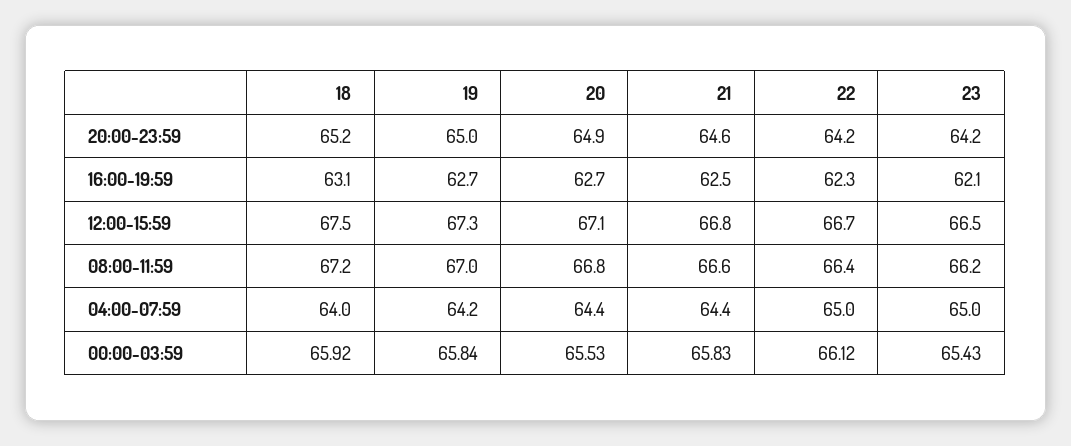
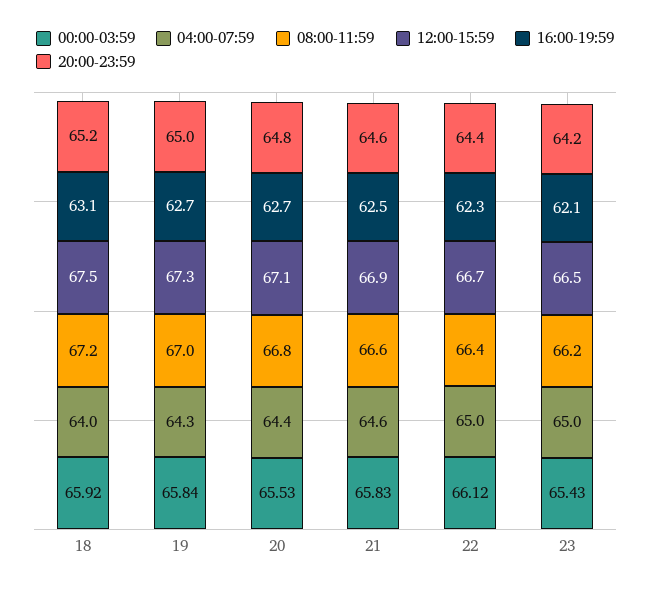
20:00-23:59, 20: 64.9 -> 64.8
20:00-23:59, 22: 64.2 -> 64.4
12:00-15:59, 21: 66.8 -> 66.9
04:00-07:59, 19: 64.2 -> 64.3
04:00-07:59, 21: 64.4 -> 64.6

